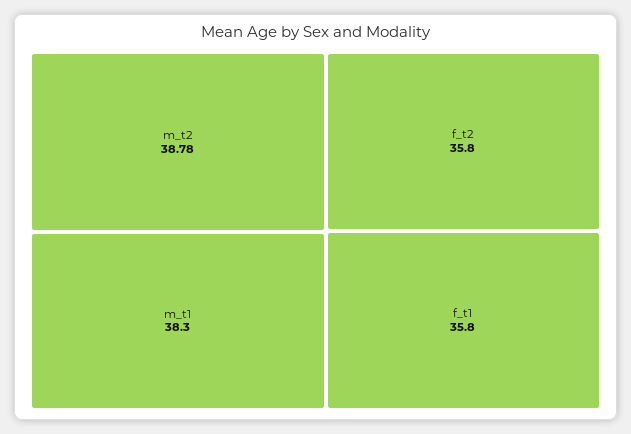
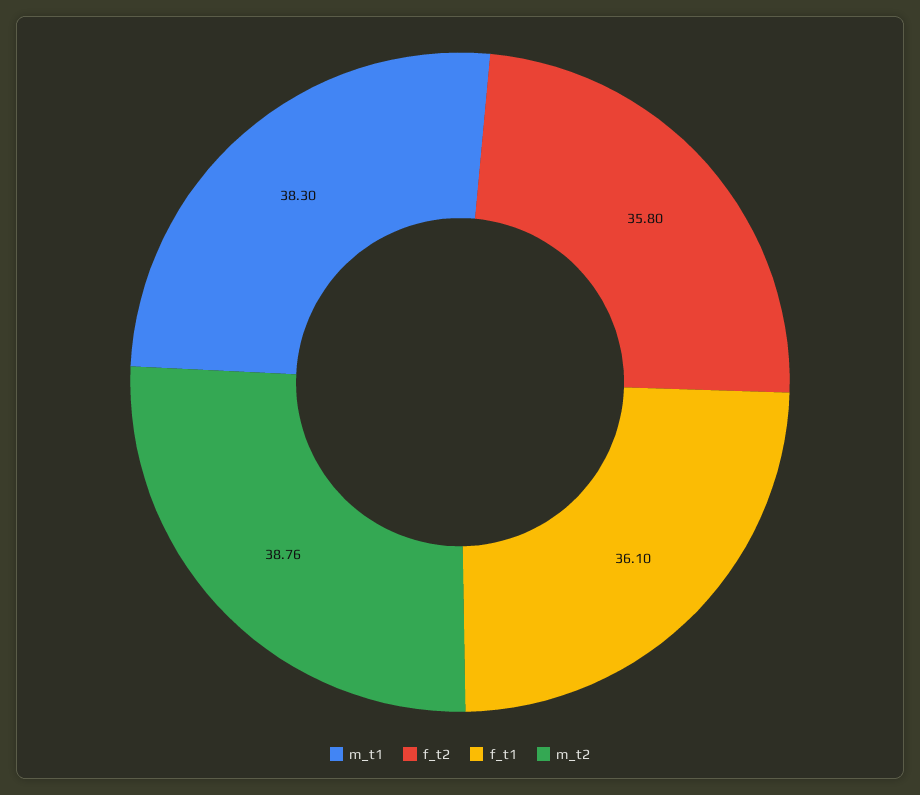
m_t2: 38.78 -> 38.76
f_t1: 35.8 -> 36.1

